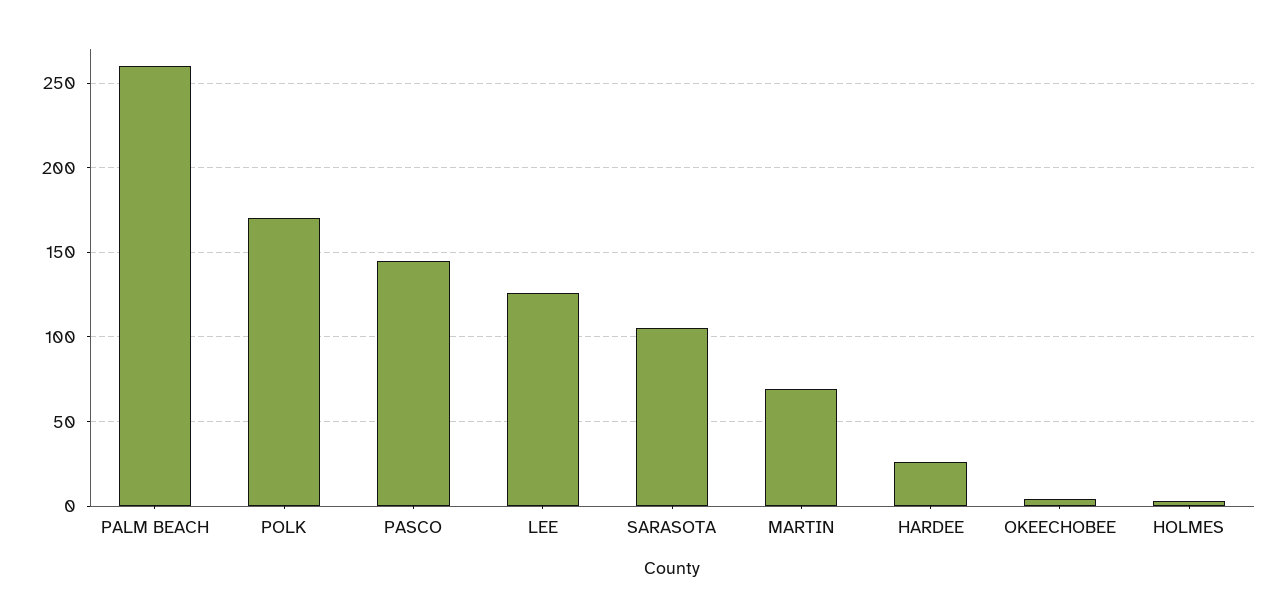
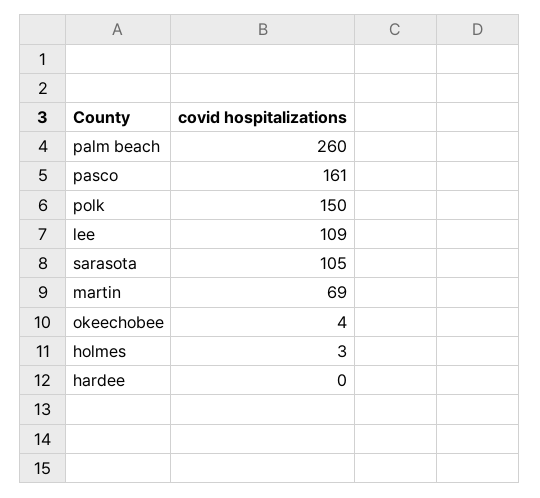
POLK: 170 -> 150
PASCO: 145 -> 161
LEE: 125 -> 109
HARDEE: 25 -> 0

